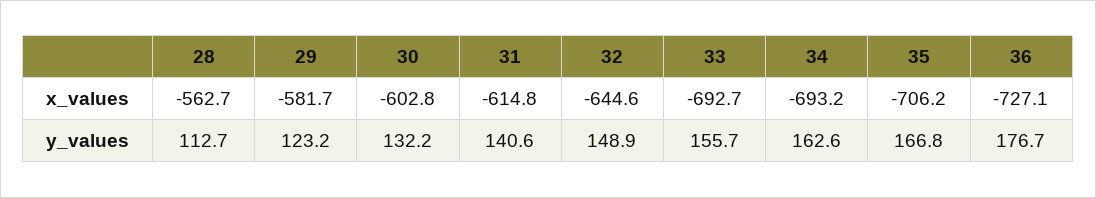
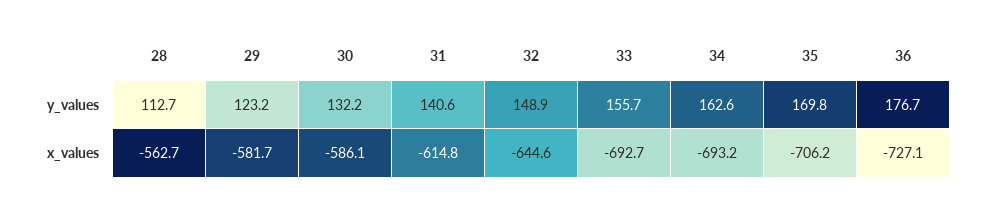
30, x_values: -602.8 -> -586.1
35, y_values: 166.8 -> 169.8

